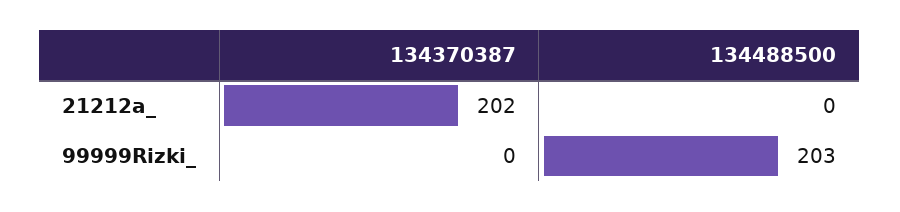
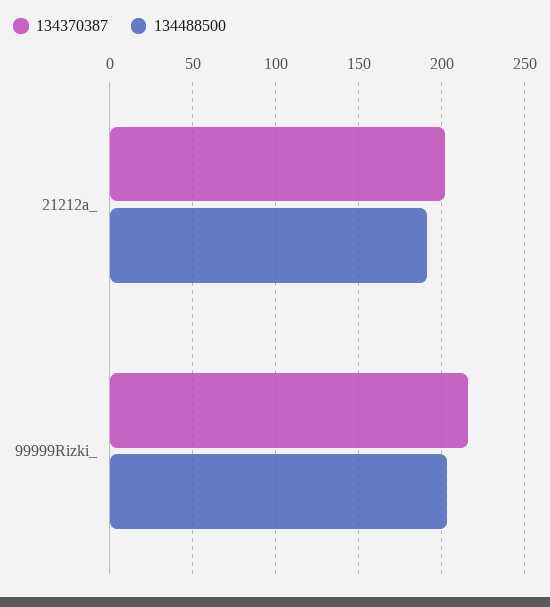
134488500, 21212a_: 0 -> 190
134370387, 99999Rizki_: 0 -> 215

